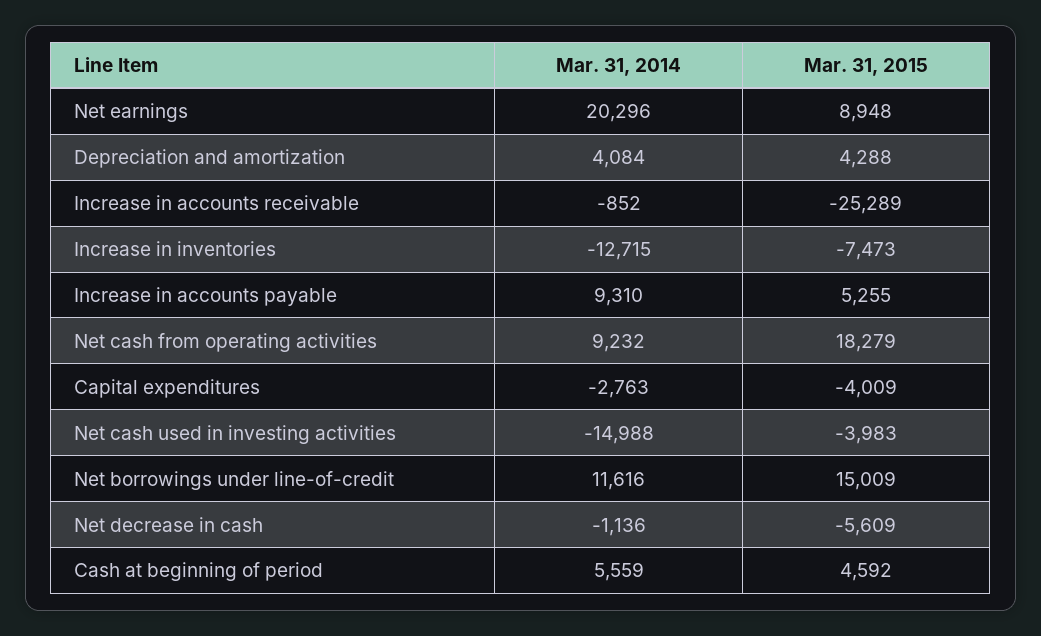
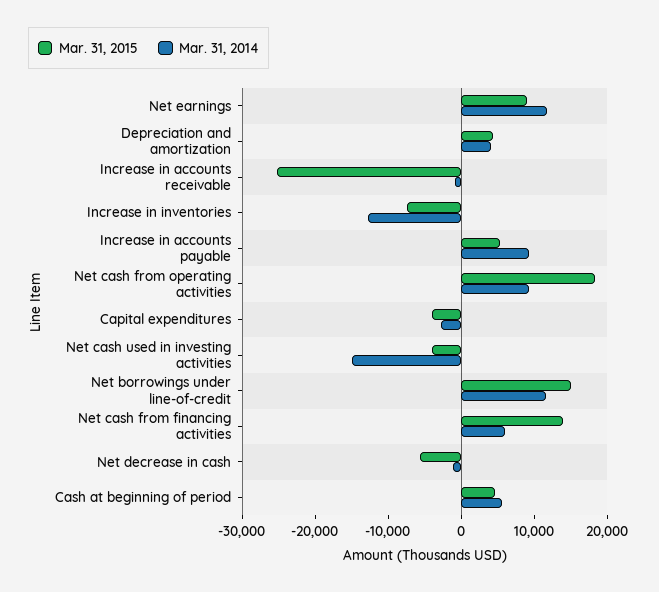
Mar. 31, 2014, Net earnings: 20296 -> 12000
Mar. 31, 2015, Net cash from financing activities: none -> 14000
Mar. 31, 2014, Net cash from financing activities: none -> 6000

